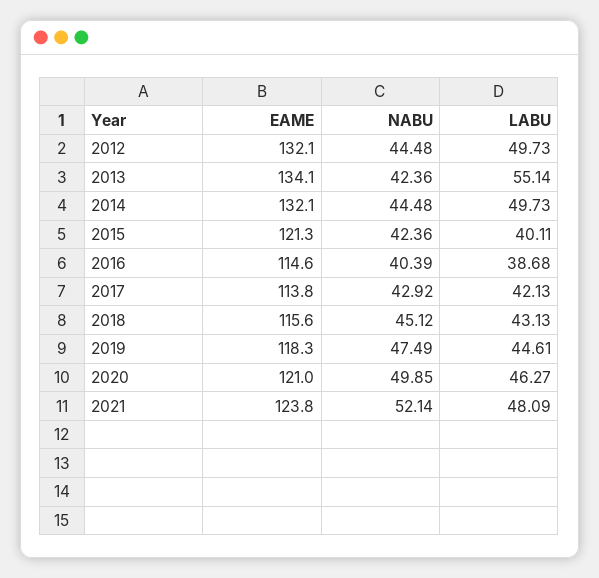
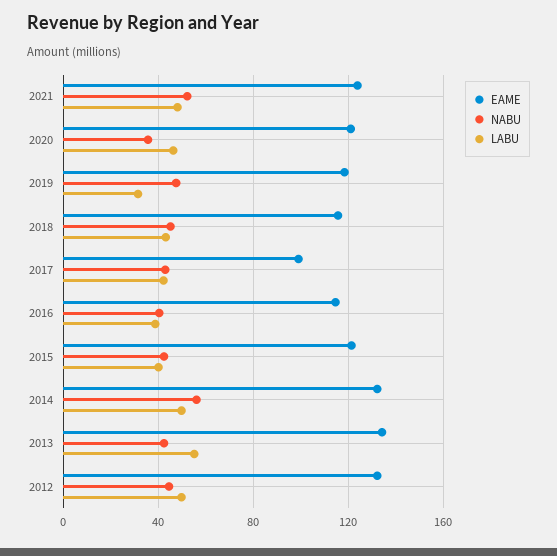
NABU, 2014: 44.48 -> 55
EAME, 2017: 113.8 -> 100
LABU, 2019: 44.61 -> 30
NABU, 2020: 49.85 -> 35

